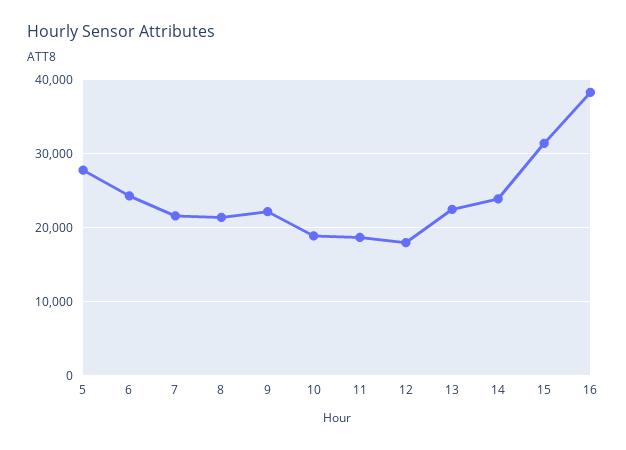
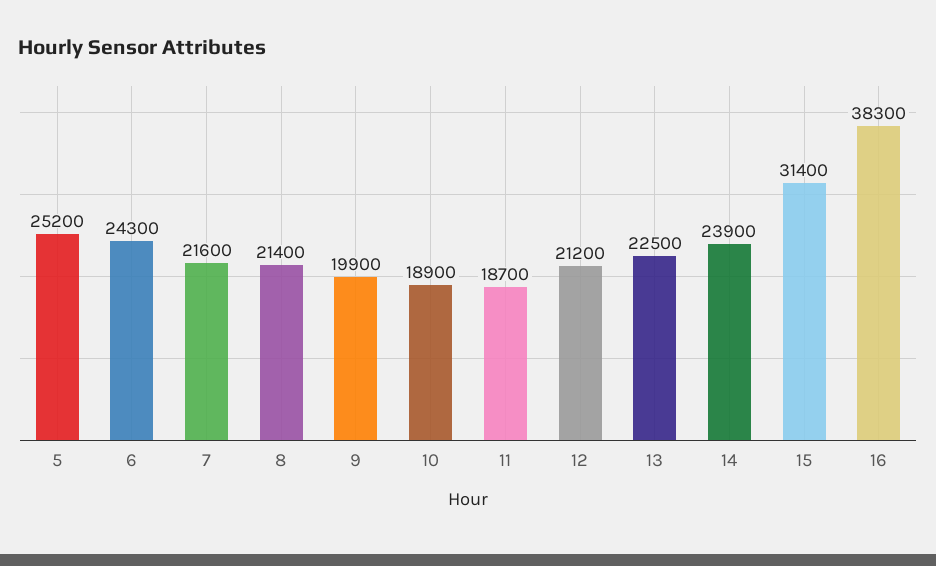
5: 28000 -> 25200
9: 22000 -> 19900
12: 18000 -> 21200

